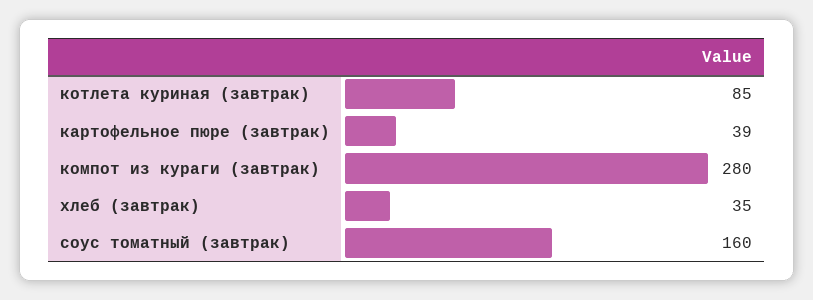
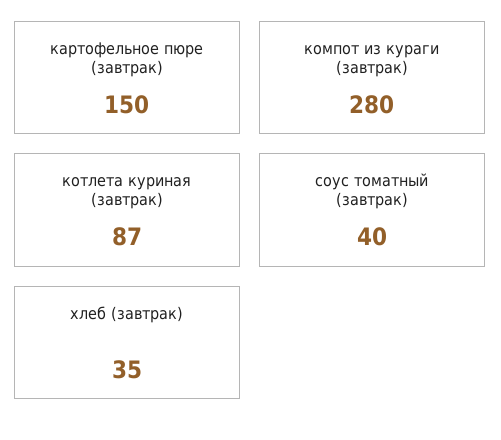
котлета куриная (завтрак): 85 -> 87
картофельное пюре (завтрак): 39 -> 150
соус томатный (завтрак): 160 -> 40

